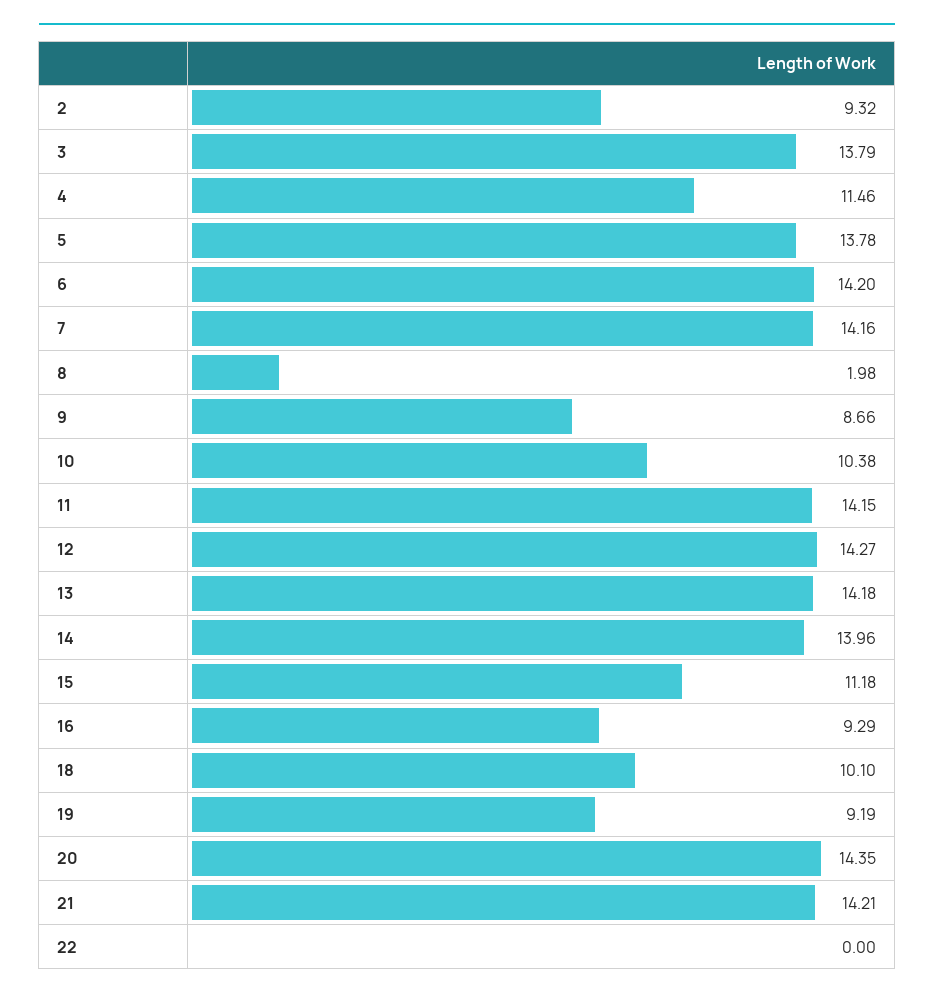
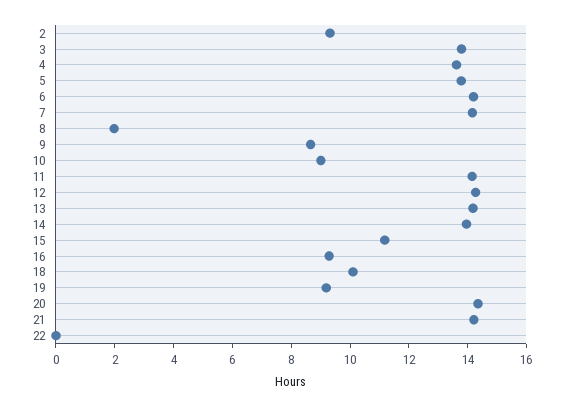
4: 11.46 -> 13.5
10: 10.38 -> 9

